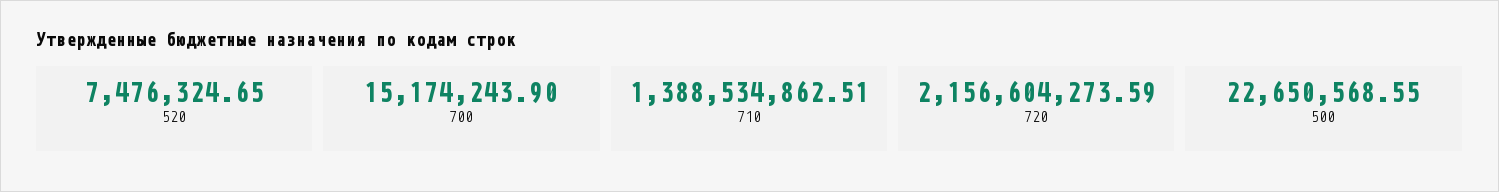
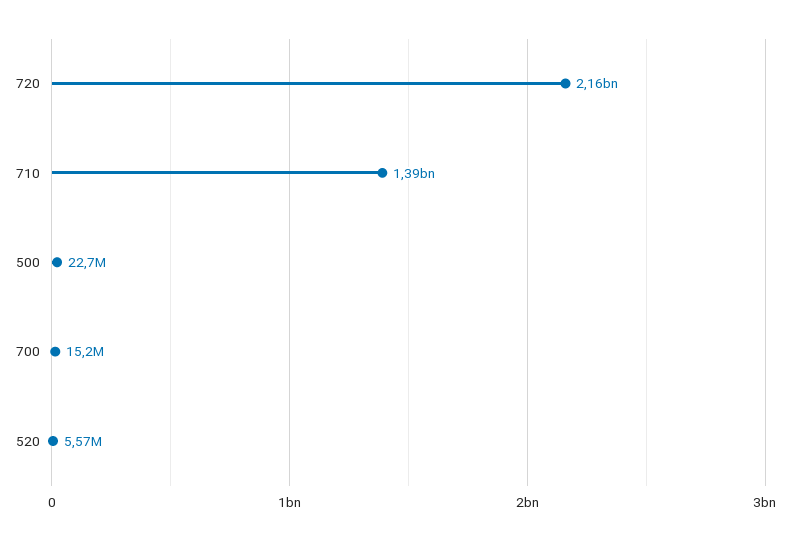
520: 7476324.65 -> 5570000

